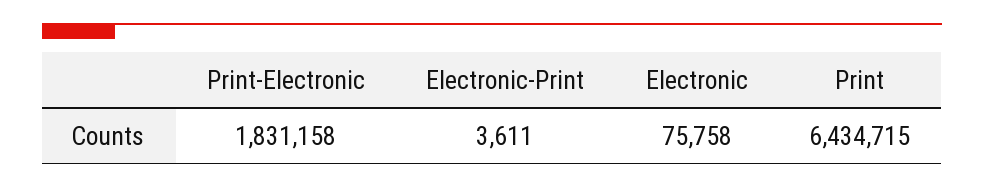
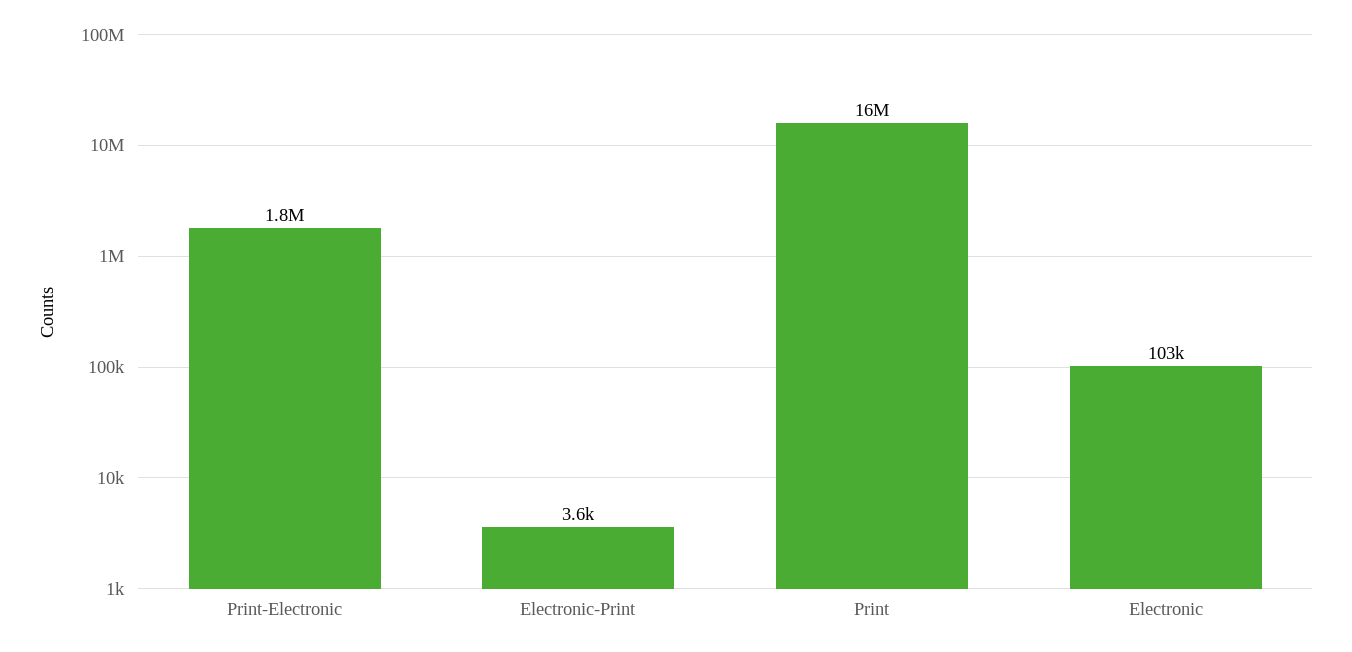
Electronic: 75758 -> 103000
Print: 6434715 -> 16000000

